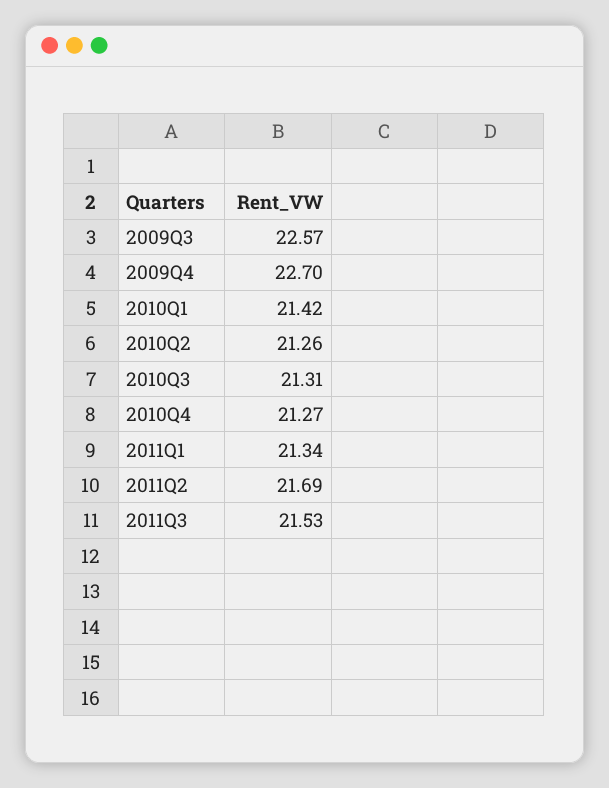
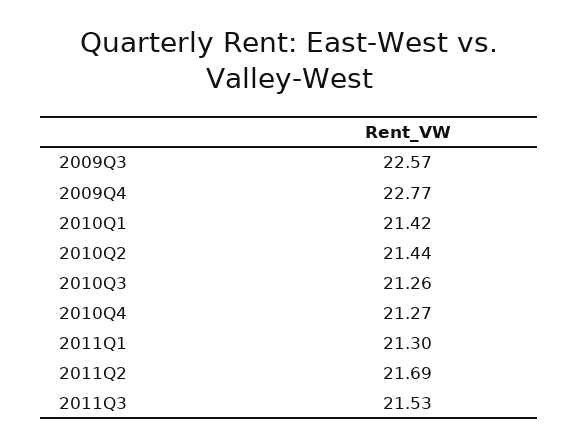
2009Q4: 22.7 -> 22.77
2010Q2: 21.26 -> 21.44
2010Q3: 21.31 -> 21.26
2011Q1: 21.34 -> 21.3

